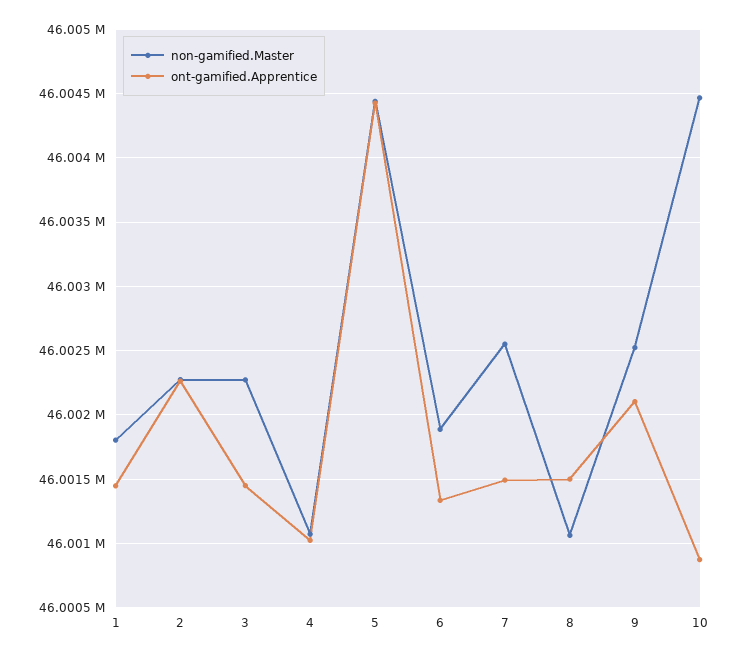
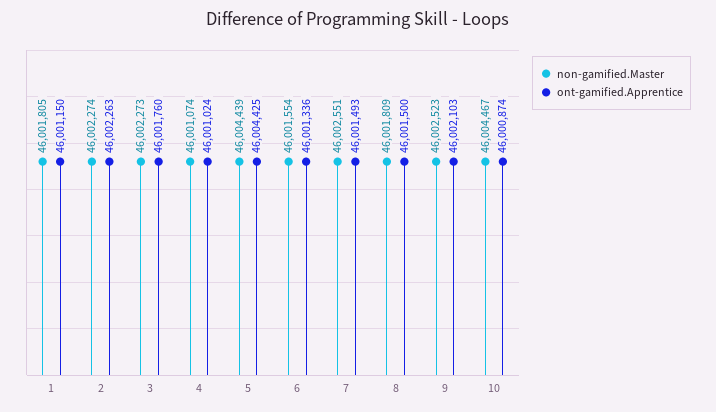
ont-gamified.Apprentice, 1: 46001450 -> 46001150
ont-gamified.Apprentice, 3: 46001450 -> 46001760
non-gamified.Master, 6: 46001900 -> 46001554
non-gamified.Master, 8: 46001050 -> 46001809

